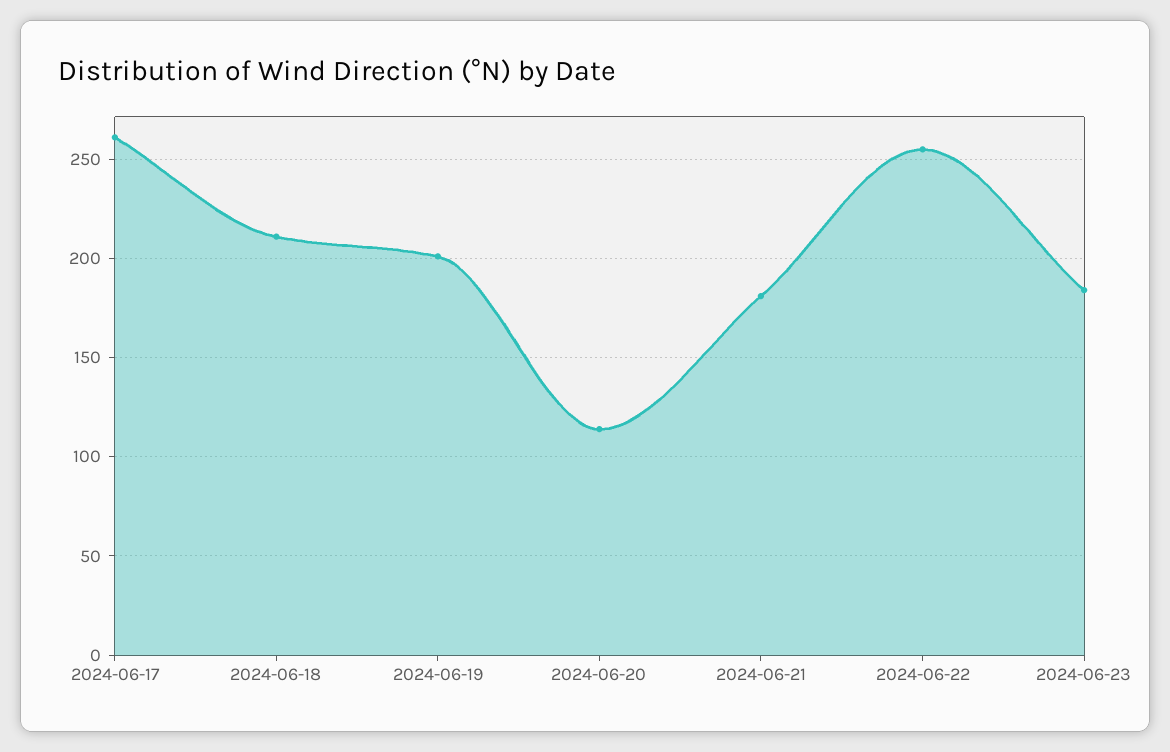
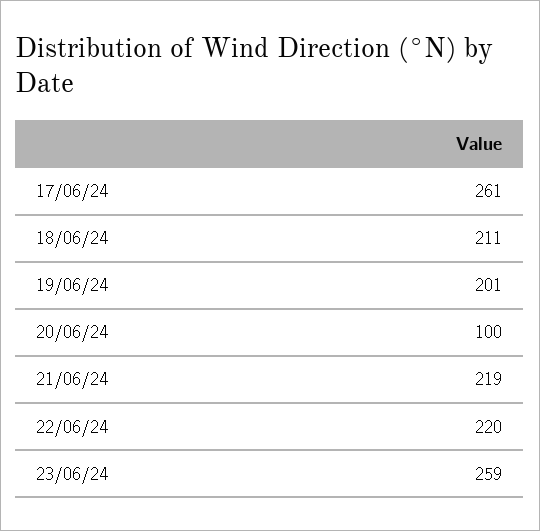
2024-06-20: 115 -> 100
2024-06-21: 180 -> 219
2024-06-22: 255 -> 220
2024-06-23: 185 -> 259

